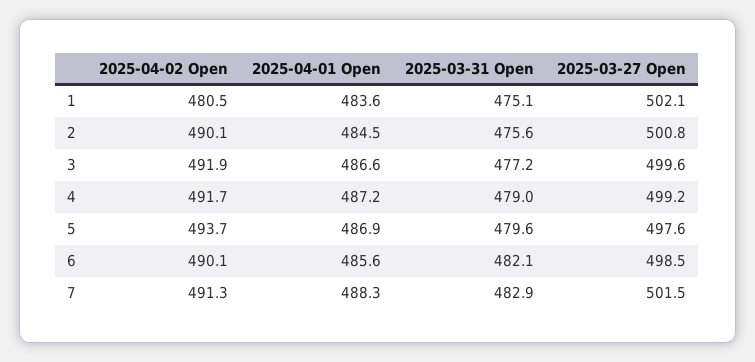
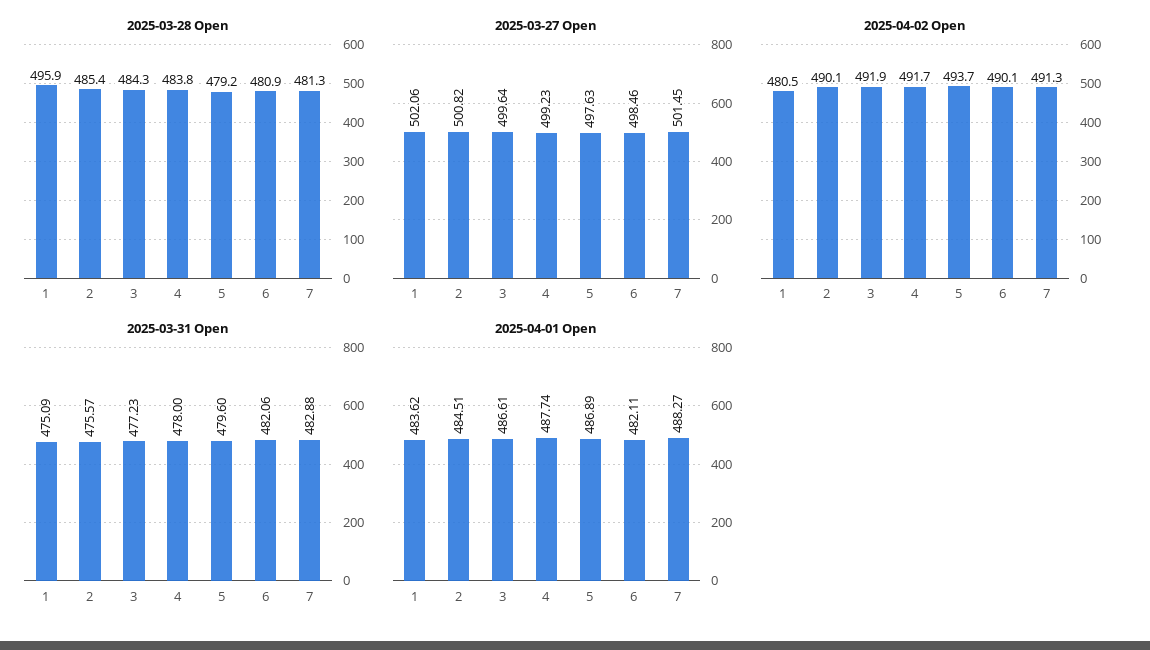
2025-04-01 Open, 4: 487.2 -> 487.74
2025-03-31 Open, 4: 479 -> 478
2025-04-01 Open, 6: 485.6 -> 482.11
2025-03-28 Open, 1: none -> 495.9
2025-03-28 Open, 2: none -> 485.4
2025-03-28 Open, 3: none -> 484.3
2025-03-28 Open, 4: none -> 483.8
2025-03-28 Open, 5: none -> 479.2
2025-03-28 Open, 6: none -> 480.9
2025-03-28 Open, 7: none -> 481.3

